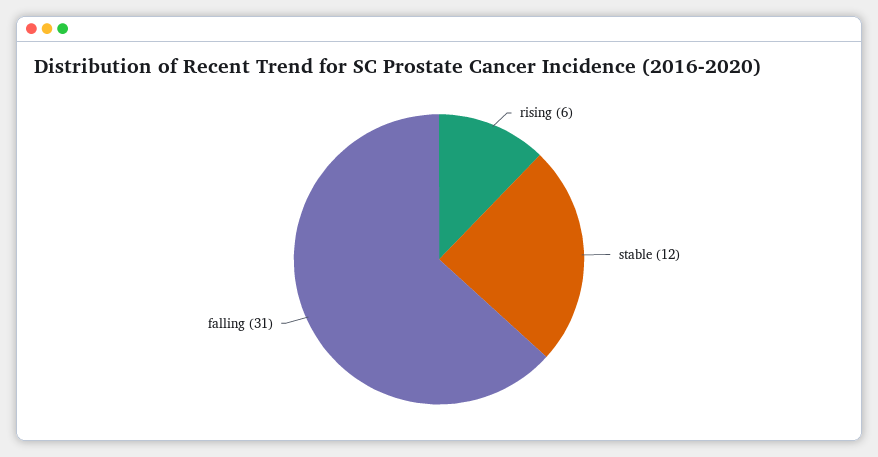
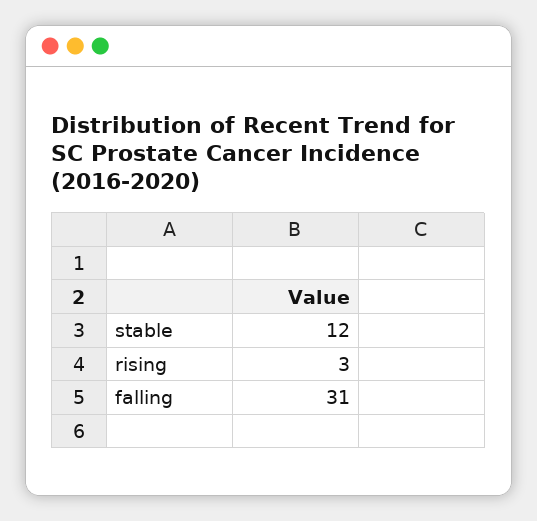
rising: 6 -> 3

